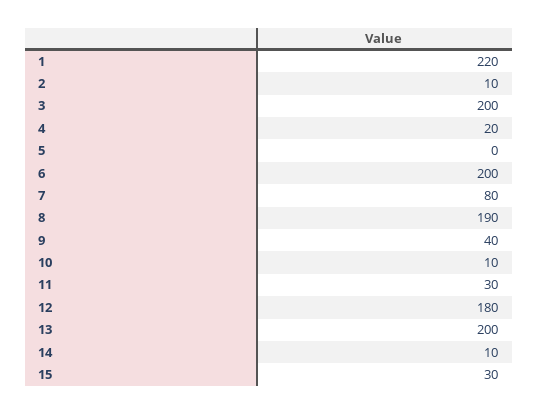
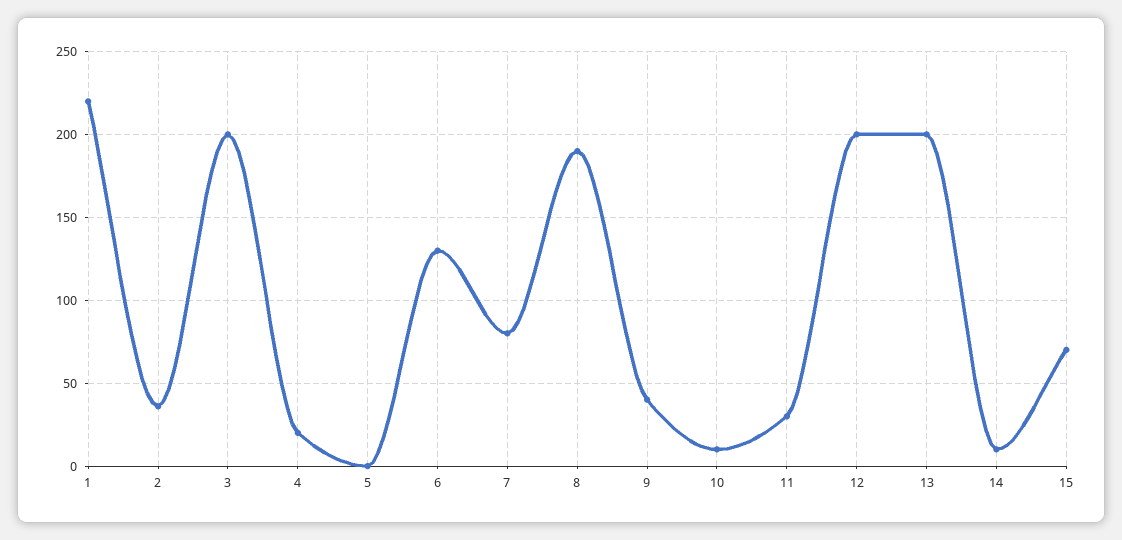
2: 10 -> 35
6: 200 -> 130
12: 180 -> 200
15: 30 -> 70

